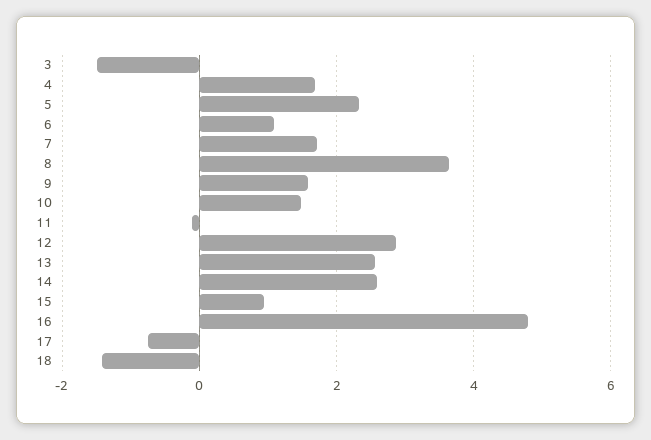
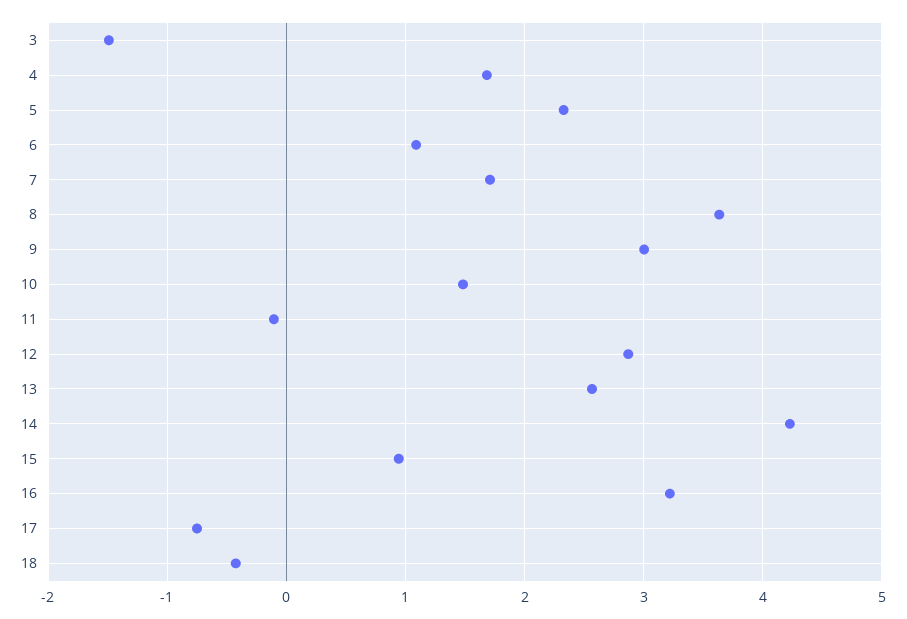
9: 1.6 -> 3
14: 2.6 -> 4.2
16: 4.8 -> 3.2
18: -1.4 -> -0.4

